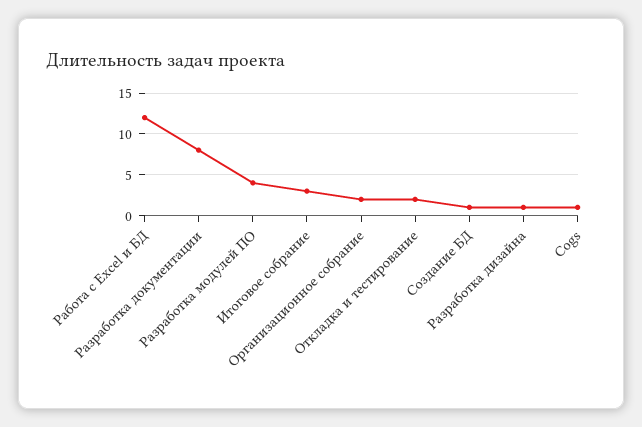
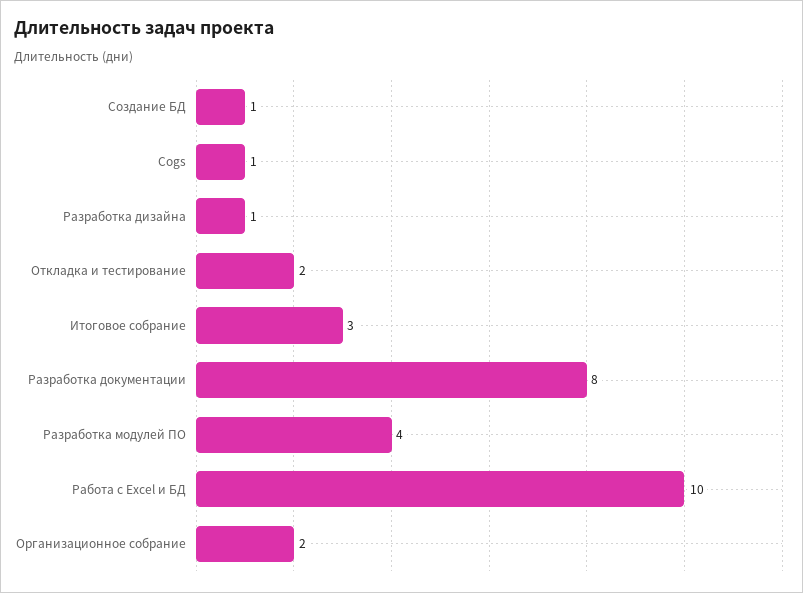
Работа с Excel и БД: 12 -> 10

